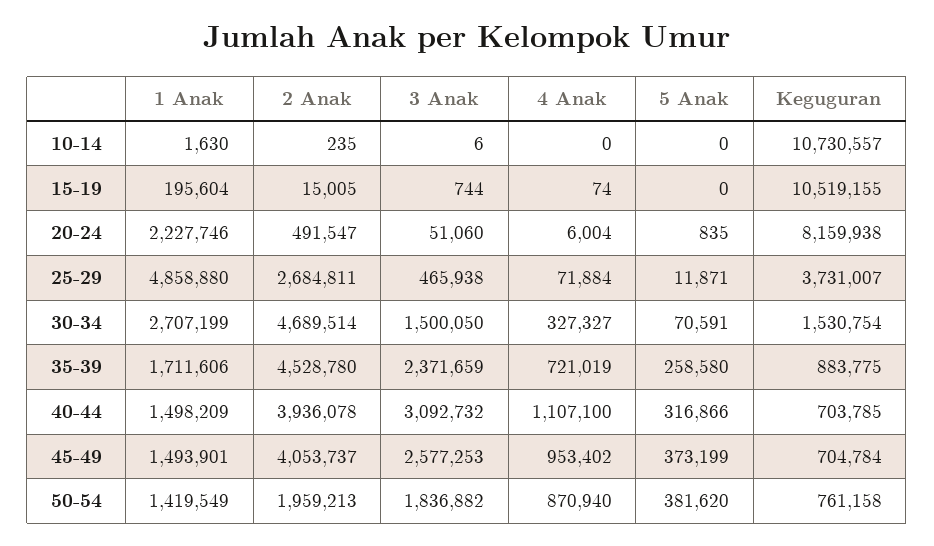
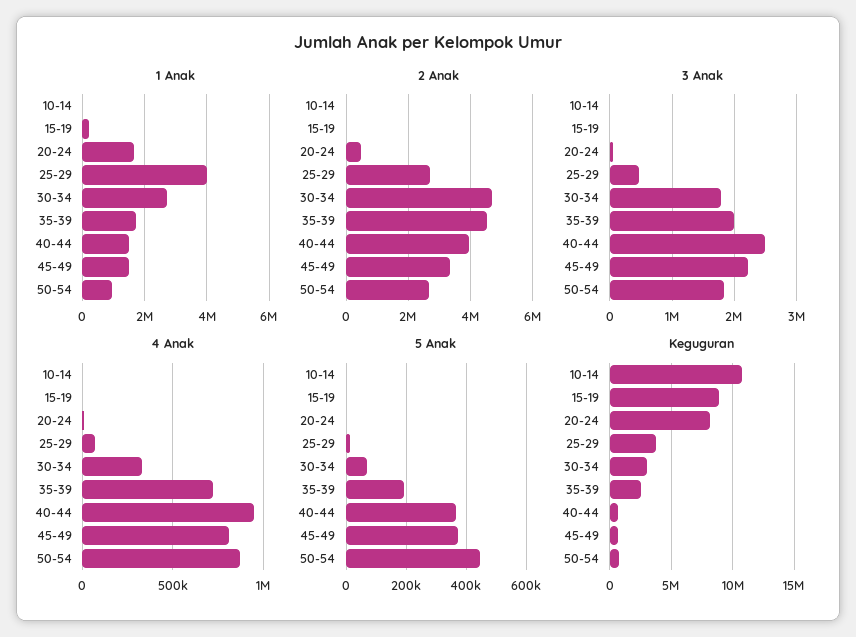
Keguguran, 15-19: 10519155 -> 9000000
1 Anak, 20-24: 2227746 -> 1600000
1 Anak, 25-29: 4858880 -> 4000000
3 Anak, 30-34: 1500050 -> 1800000
Keguguran, 30-34: 1530754 -> 3000000
3 Anak, 35-39: 2371659 -> 2000000
5 Anak, 35-39: 258580 -> 200000
Keguguran, 35-39: 883775 -> 2500000
3 Anak, 40-44: 3092732 -> 2500000
4 Anak, 40-44: 1107100 -> 950000
5 Anak, 40-44: 316866 -> 360000
2 Anak, 45-49: 4053737 -> 3400000
3 Anak, 45-49: 2577253 -> 2200000
4 Anak, 45-49: 953402 -> 800000
1 Anak, 50-54: 1419549 -> 1000000
2 Anak, 50-54: 1959213 -> 2600000
5 Anak, 50-54: 381620 -> 440000

